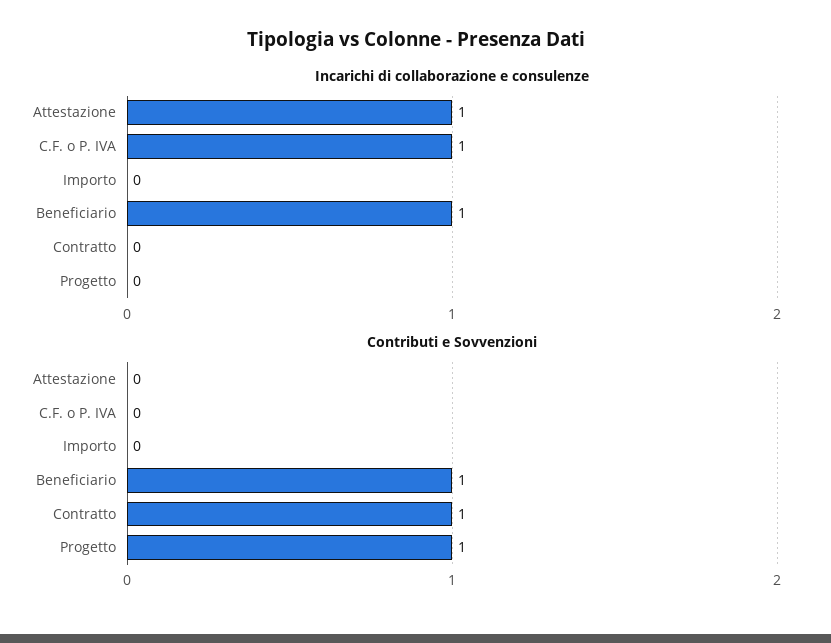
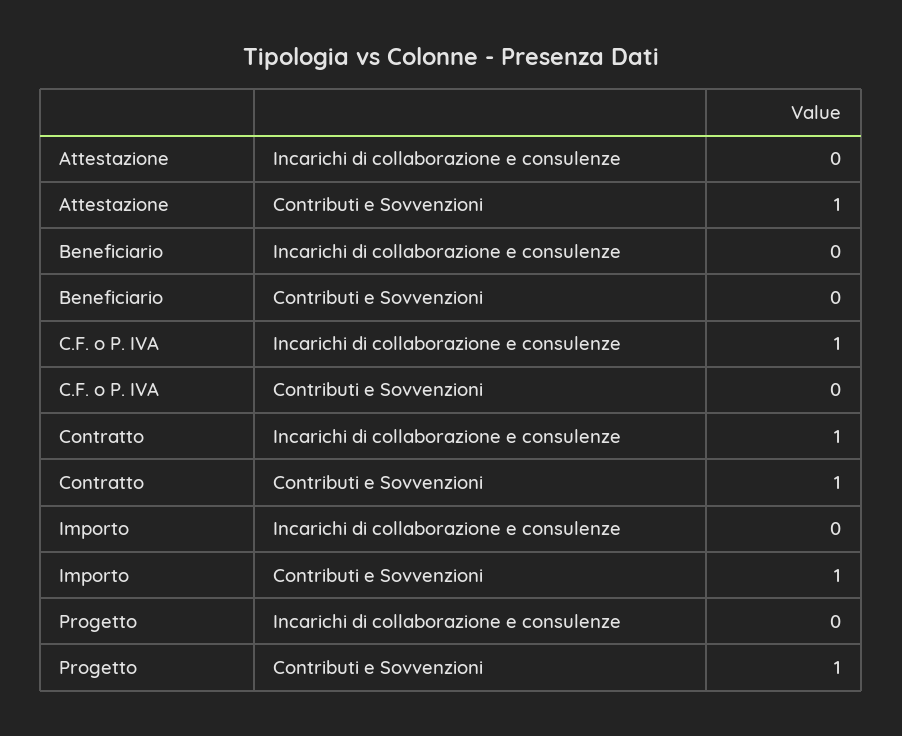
Incarichi di collaborazione e consulenze, Attestazione: 1 -> 0
Incarichi di collaborazione e consulenze, Beneficiario: 1 -> 0
Incarichi di collaborazione e consulenze, Contratto: 0 -> 1
Contributi e Sovvenzioni, Attestazione: 0 -> 1
Contributi e Sovvenzioni, Importo: 0 -> 1
Contributi e Sovvenzioni, Beneficiario: 1 -> 0

